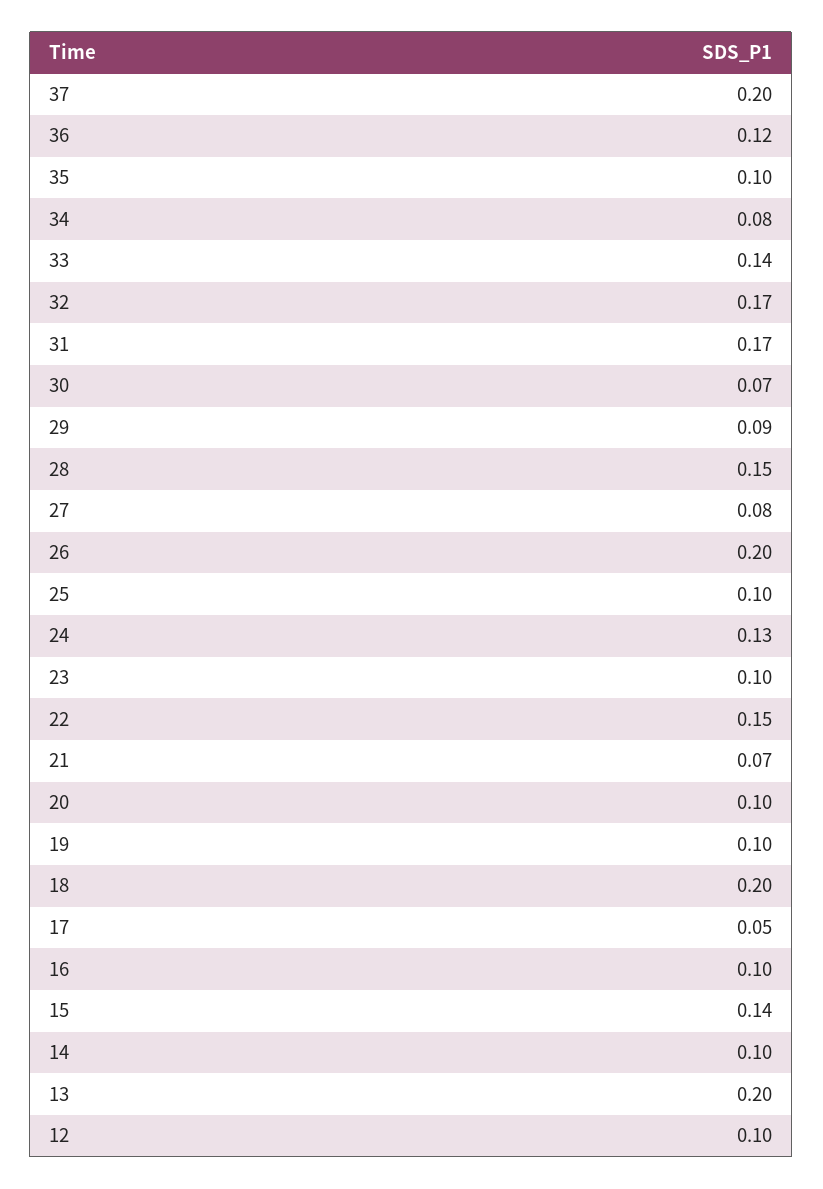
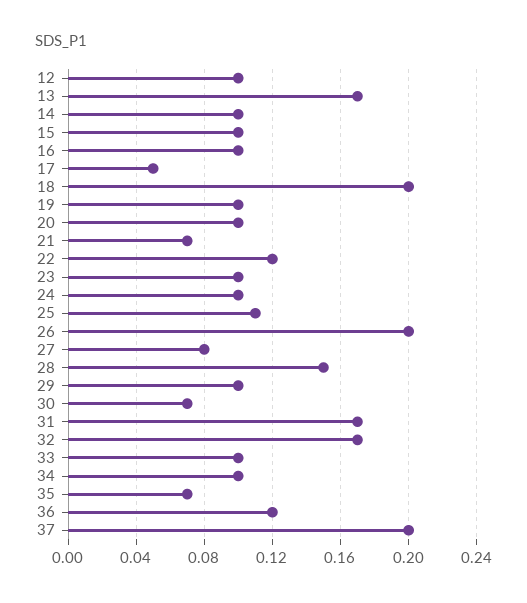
35: 0.1 -> 0.07
34: 0.08 -> 0.1
33: 0.14 -> 0.1
29: 0.09 -> 0.1
25: 0.1 -> 0.11
24: 0.13 -> 0.1
22: 0.15 -> 0.12
15: 0.14 -> 0.1
13: 0.2 -> 0.17

